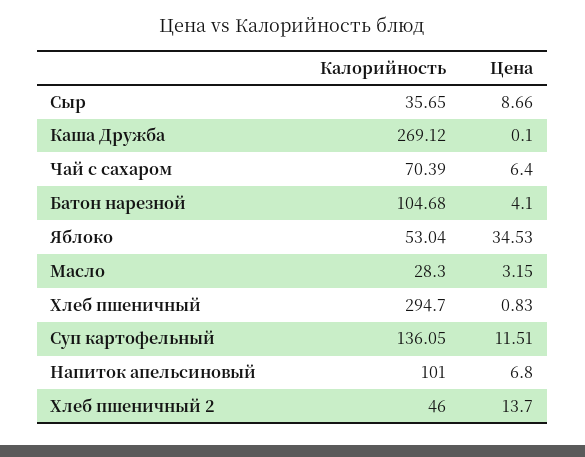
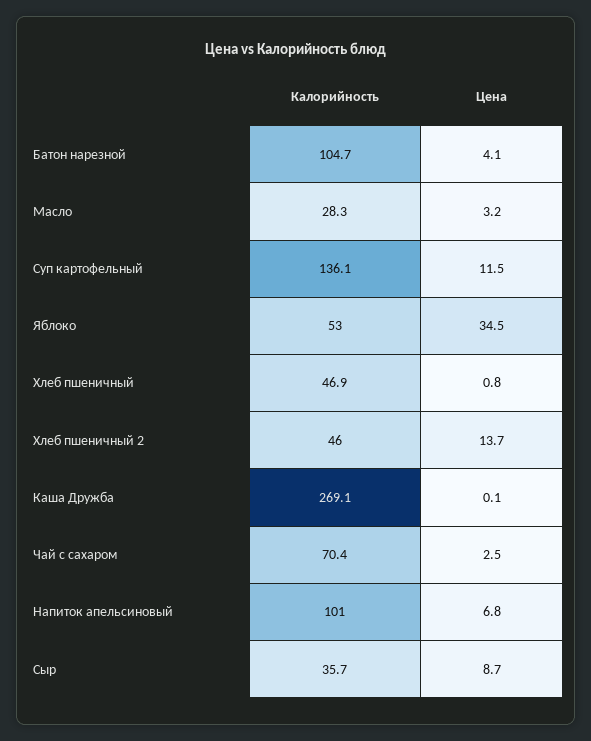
Цена, Чай с сахаром: 6.4 -> 2.5
Калорийность, Хлеб пшеничный: 294.7 -> 46.9

